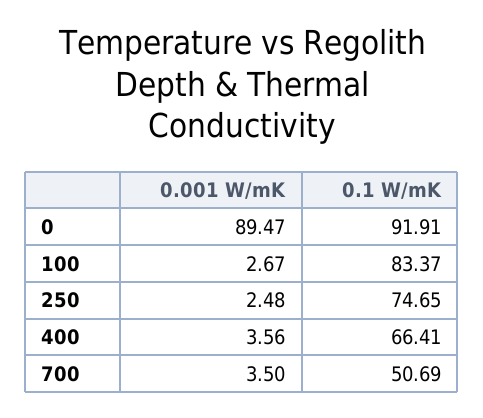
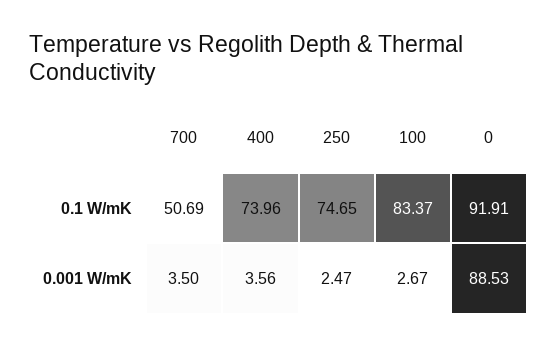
0.001 W/mK, 0: 89.47 -> 88.53
0.001 W/mK, 250: 2.48 -> 2.47
0.1 W/mK, 400: 66.41 -> 73.96

